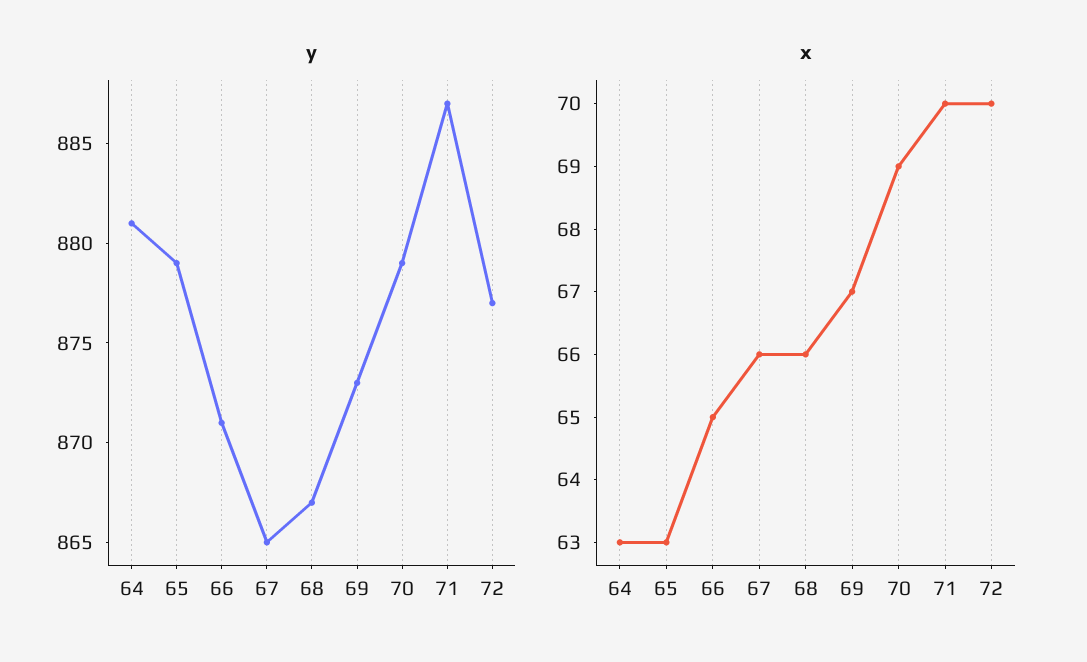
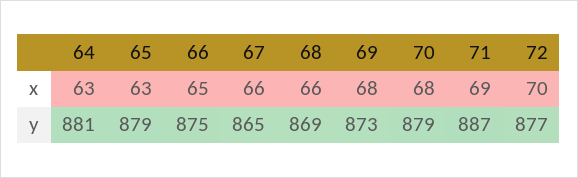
y, 66: 871 -> 875
y, 68: 867 -> 869
x, 69: 67 -> 68
x, 70: 69 -> 68
x, 71: 70 -> 69

